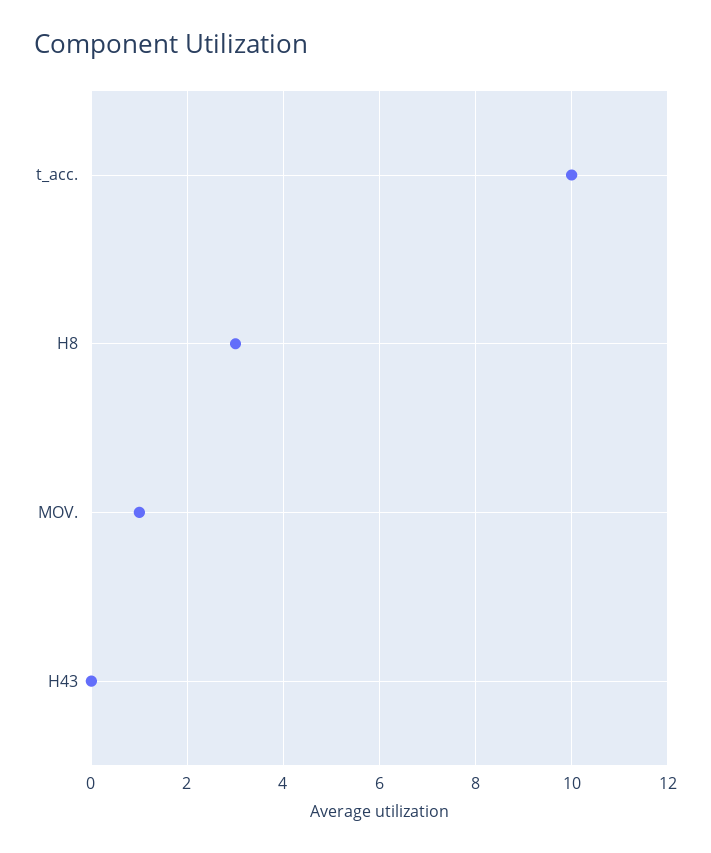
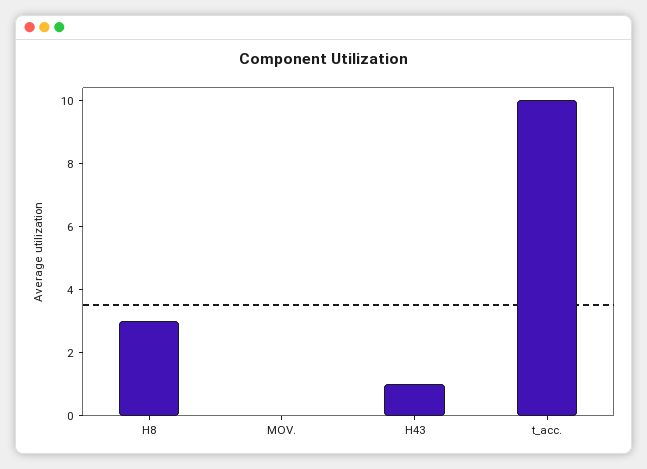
MOV.: 1 -> 0
H43: 0 -> 1

